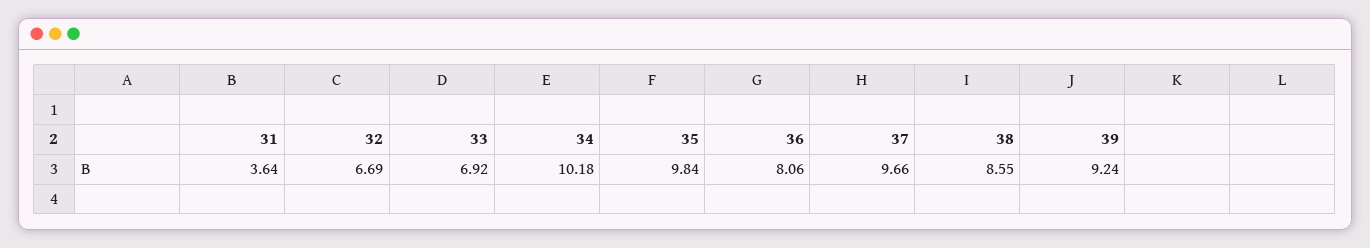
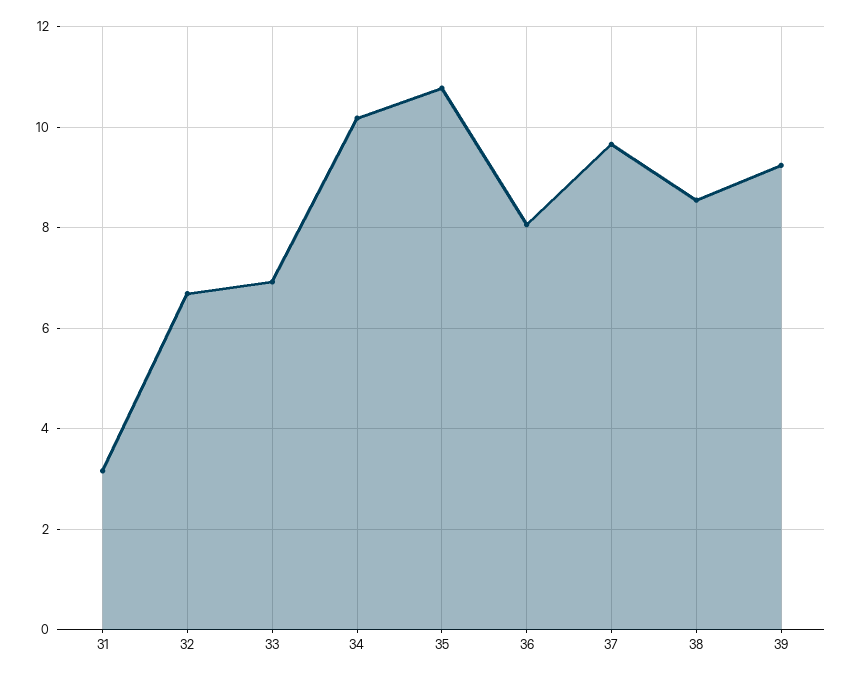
31: 3.64 -> 3.2
35: 9.84 -> 10.8

